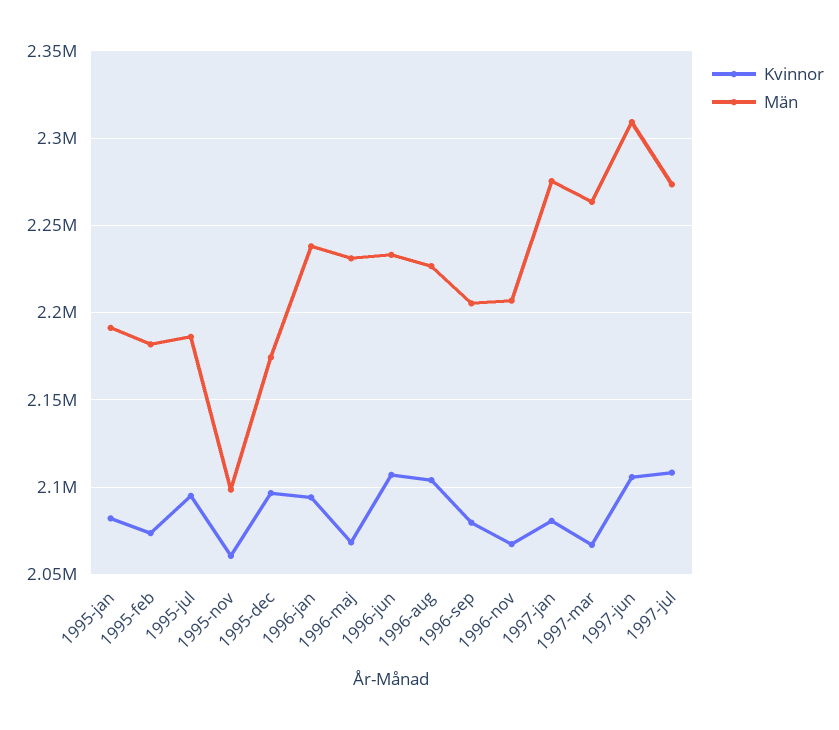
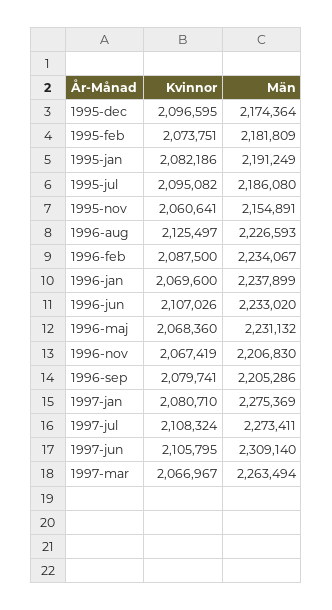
Män, 1995-nov: 2100000 -> 2154891
Kvinnor, 1996-jan: 2095000 -> 2069600
Kvinnor, 1996-aug: 2105000 -> 2125497
Kvinnor, 1996-feb: none -> 2087500
Män, 1996-feb: none -> 2234067

